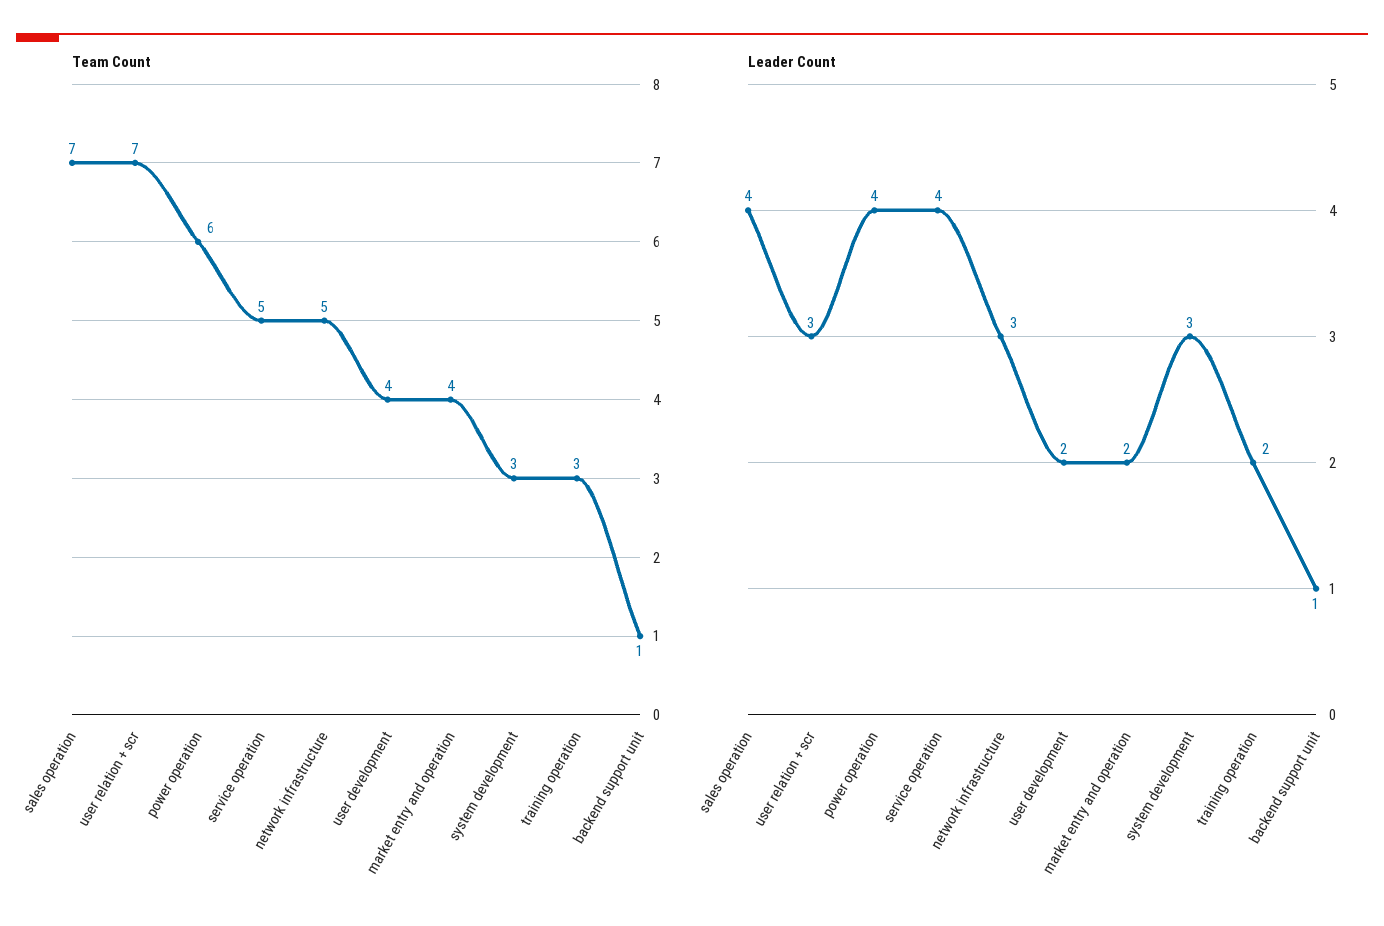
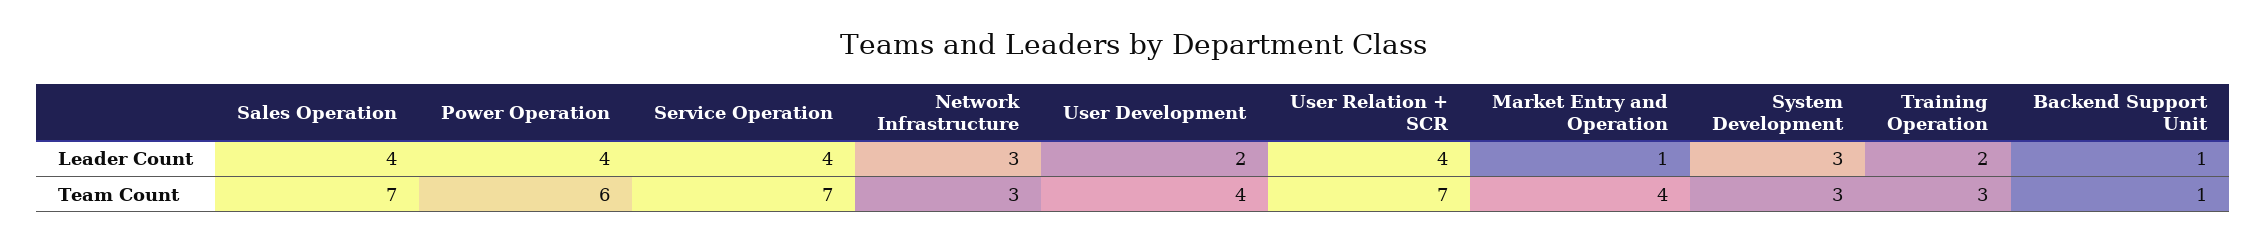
Team Count, service operation: 5 -> 7
Team Count, network infrastructure: 5 -> 3
Leader Count, user relation + scr: 3 -> 4
Leader Count, market entry and operation: 2 -> 1

